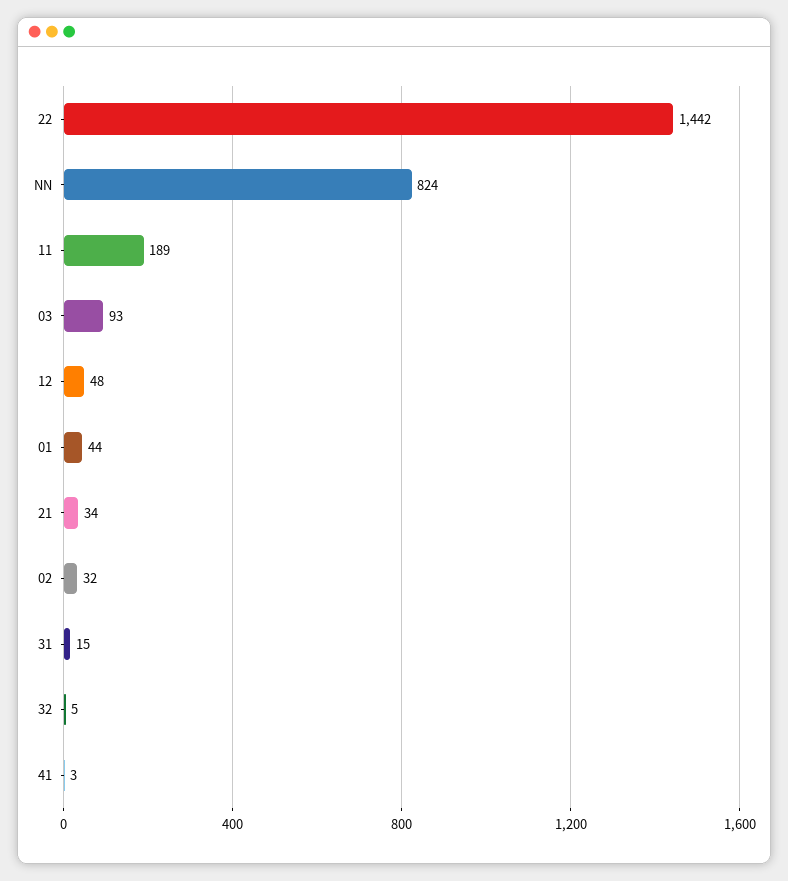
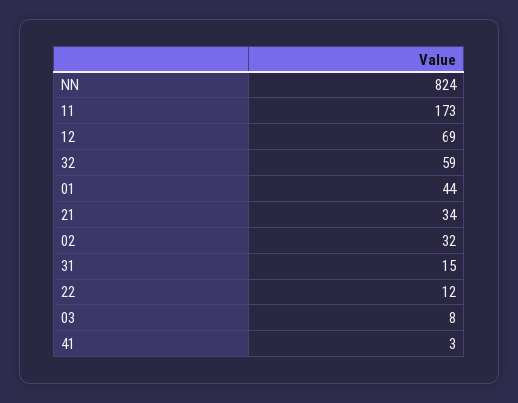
22: 1442 -> 12
11: 189 -> 173
03: 93 -> 8
12: 48 -> 69
32: 5 -> 59

